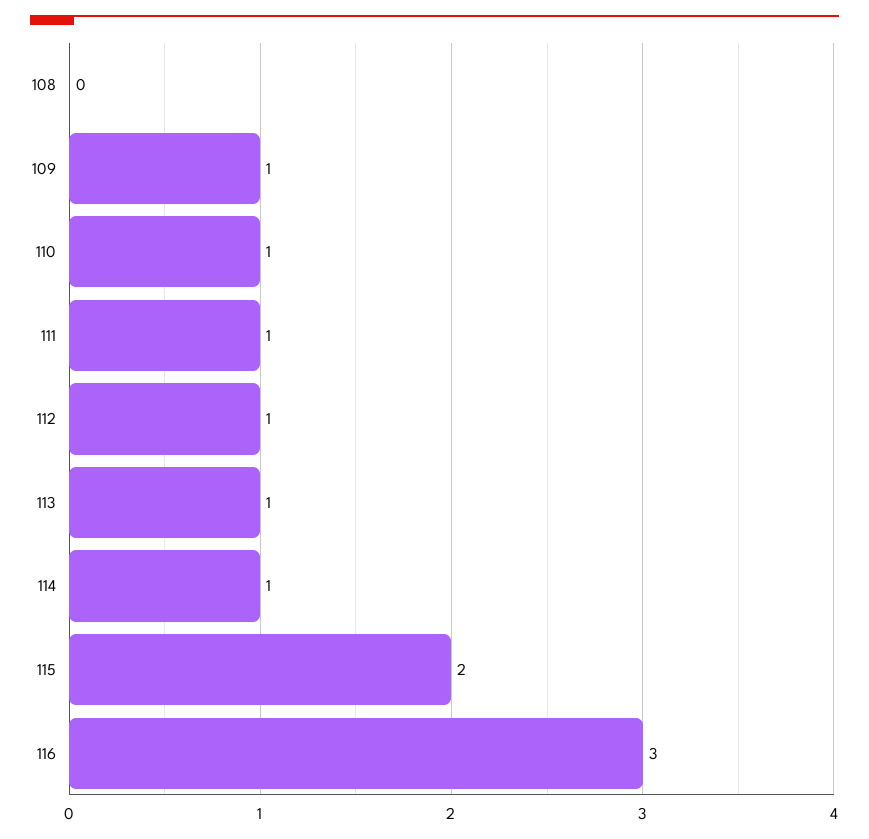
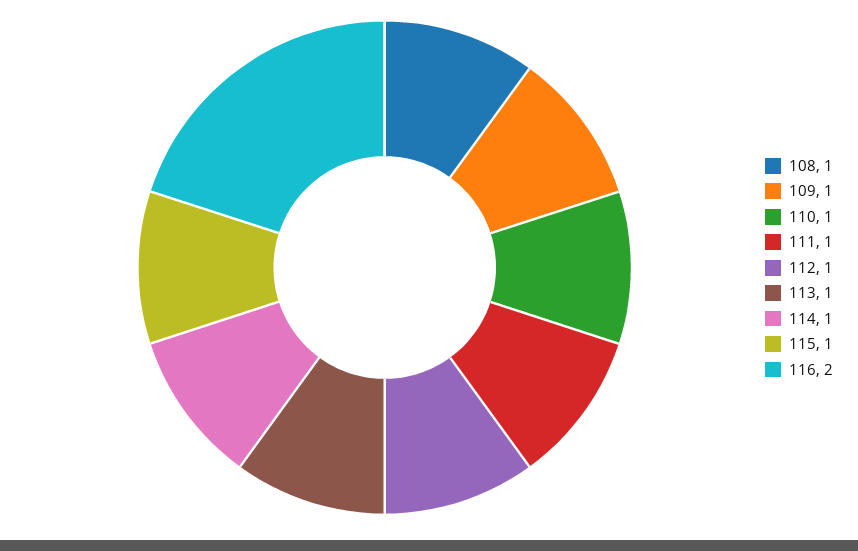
108: 0 -> 1
115: 2 -> 1
116: 3 -> 2

